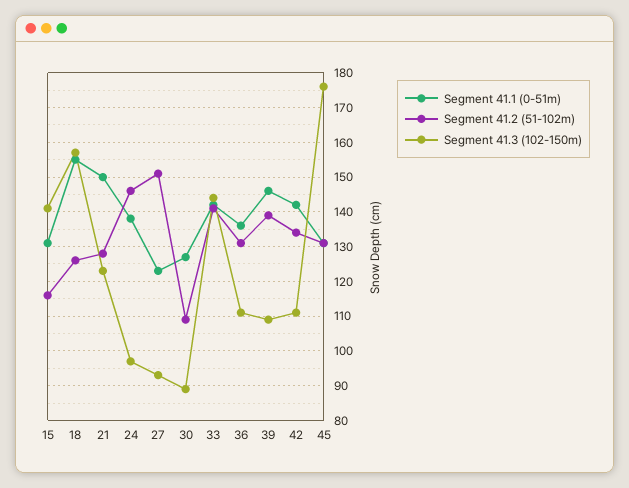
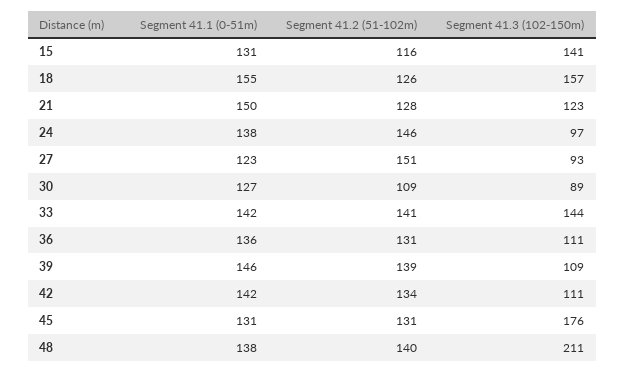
Segment 41.1 (0-51m), 48: none -> 138
Segment 41.2 (51-102m), 48: none -> 140
Segment 41.3 (102-150m), 48: none -> 211

